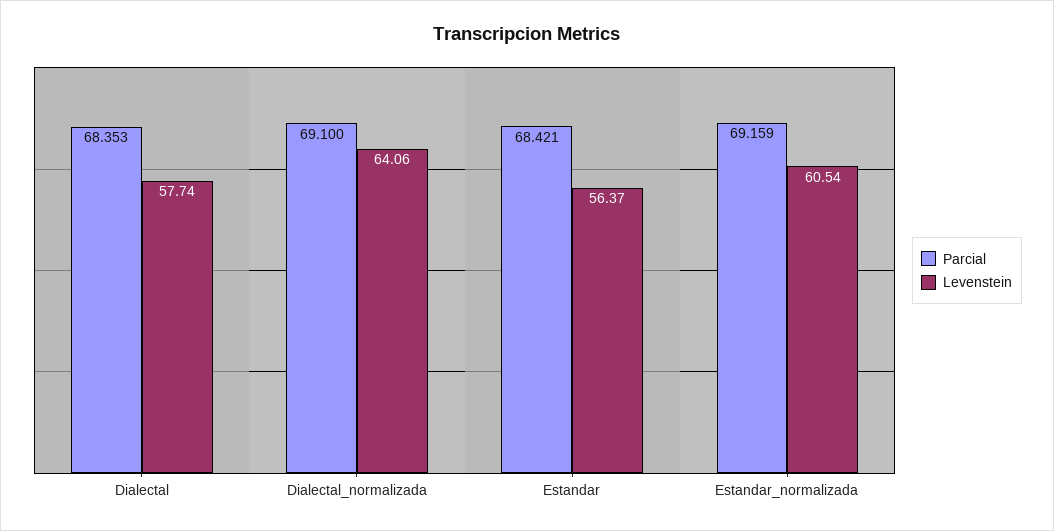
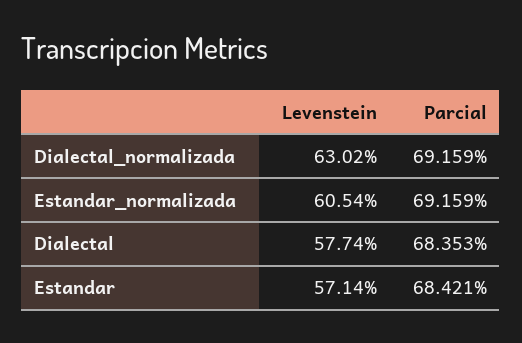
Parcial, Dialectal_normalizada: 69.1 -> 69.159
Levenstein, Dialectal_normalizada: 64.06 -> 63.02
Levenstein, Estandar: 56.37 -> 57.14

